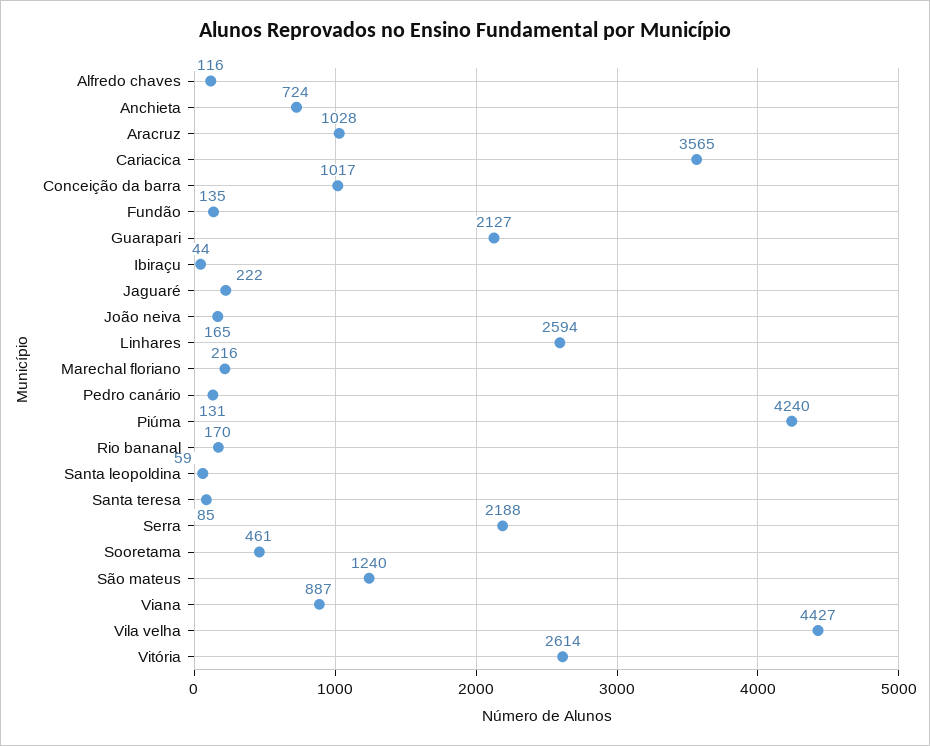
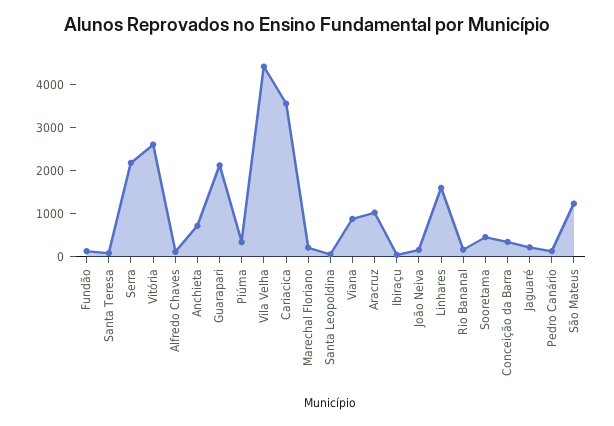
Conceição da barra: 1017 -> 400
Linhares: 2594 -> 1600
Piúma: 4240 -> 400

